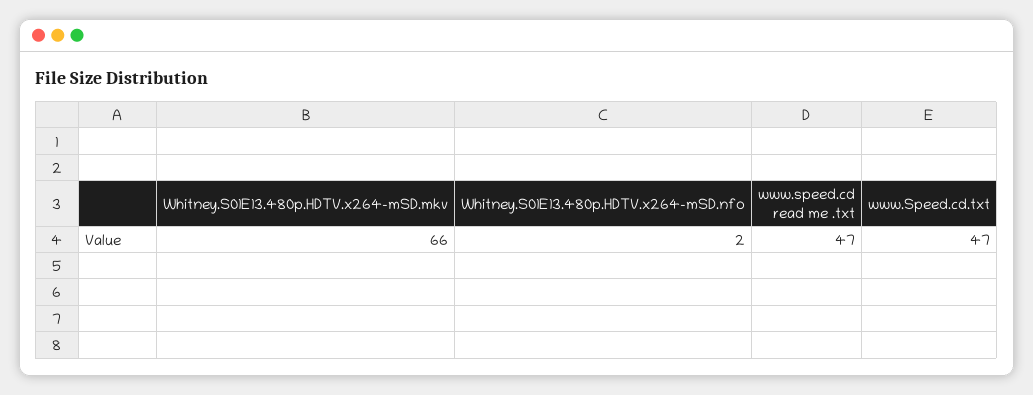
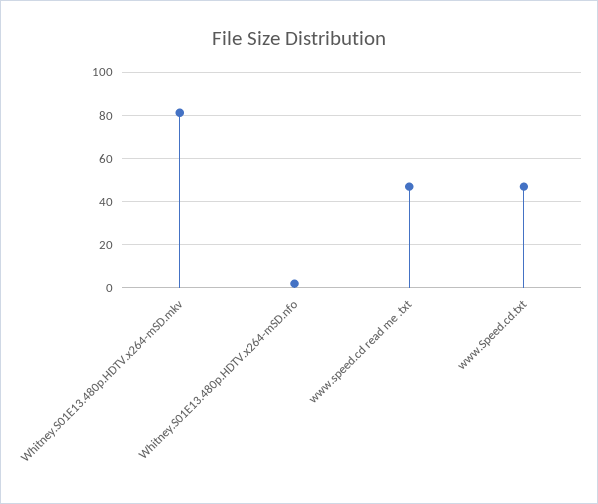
Whitney.S01E13.480p.HDTV.x264-mSD.mkv: 66 -> 80

